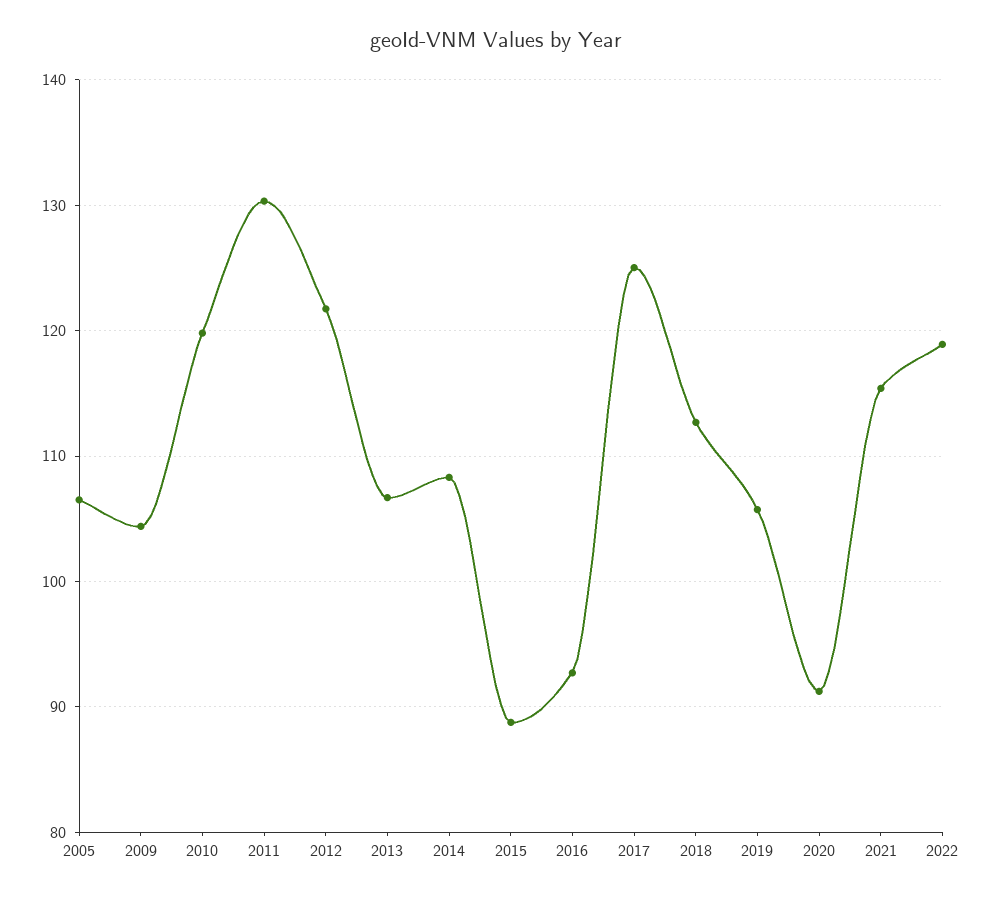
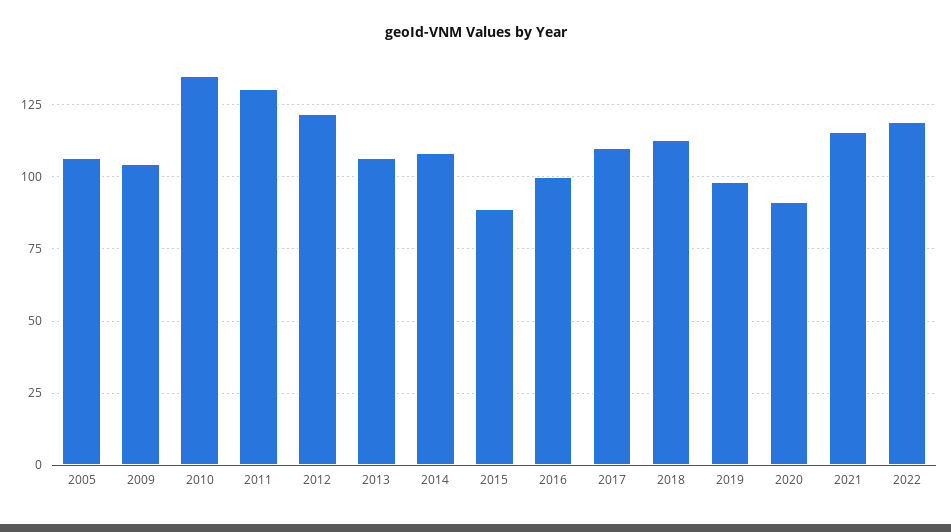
2010: 120 -> 135
2016: 93 -> 100
2017: 125 -> 110
2019: 106 -> 97.5

